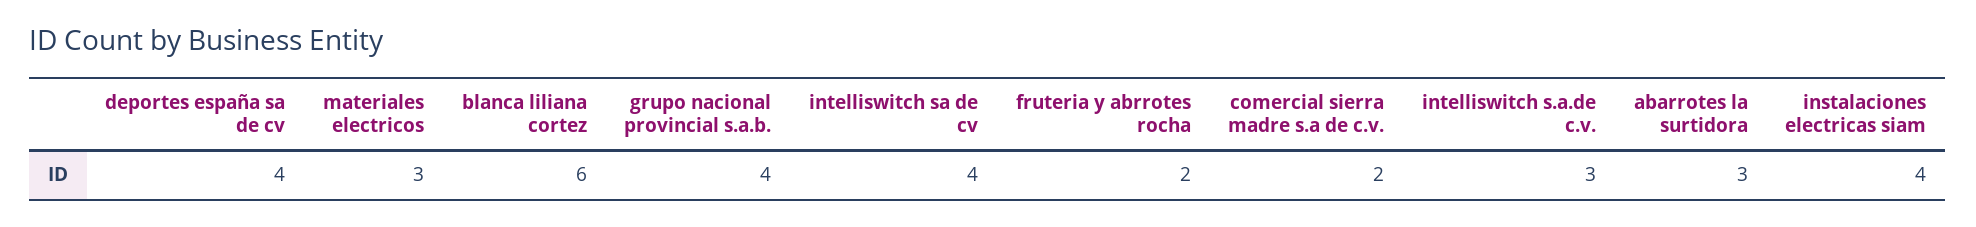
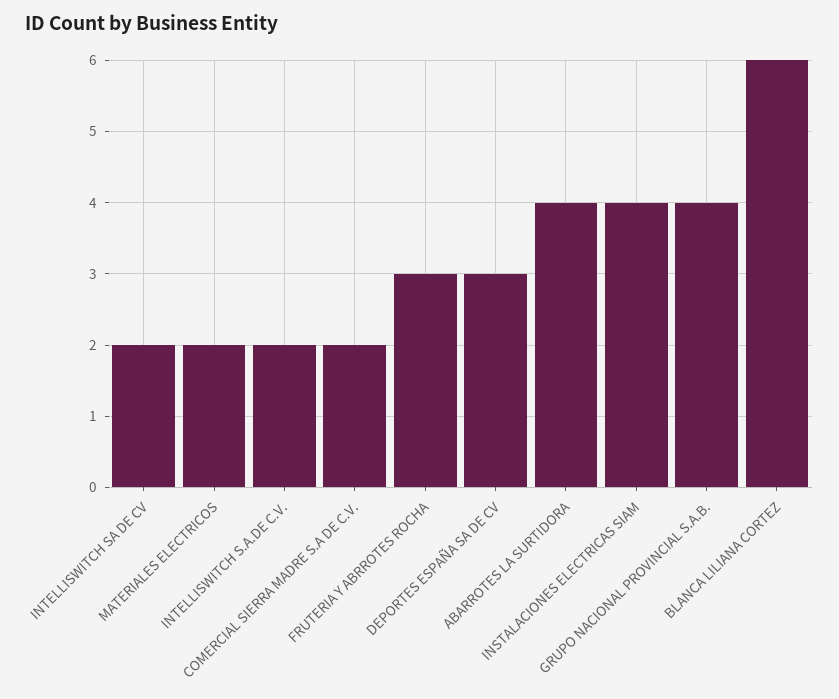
deportes españa sa de cv: 4 -> 3
materiales electricos: 3 -> 2
intelliswitch sa de cv: 4 -> 2
fruteria y abrrotes rocha: 2 -> 3
intelliswitch s.a.de c.v.: 3 -> 2
abarrotes la surtidora: 3 -> 4

